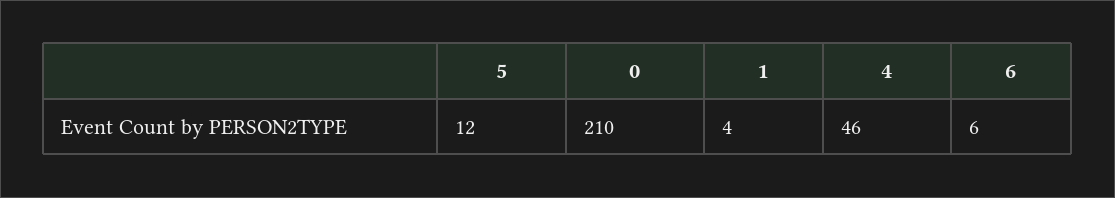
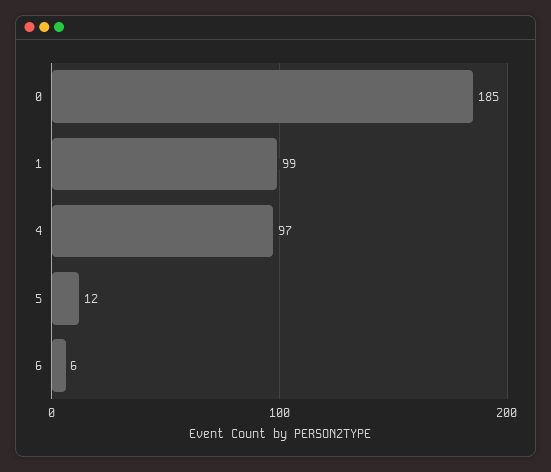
0: 210 -> 185
1: 4 -> 99
4: 46 -> 97

